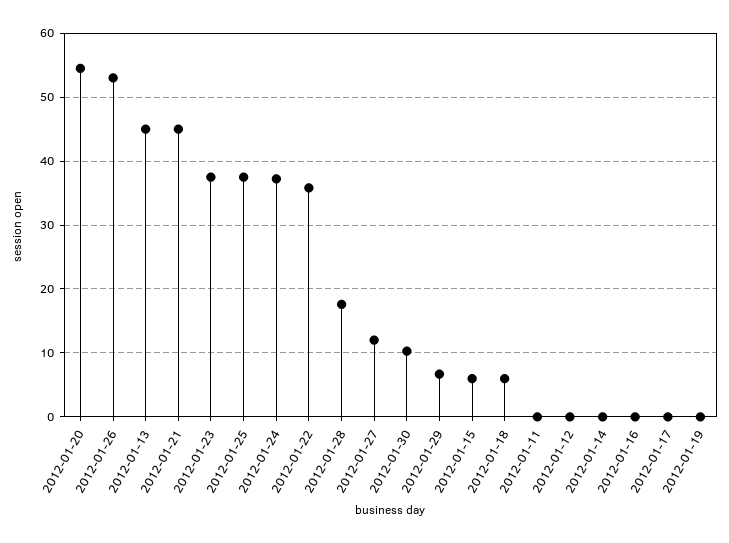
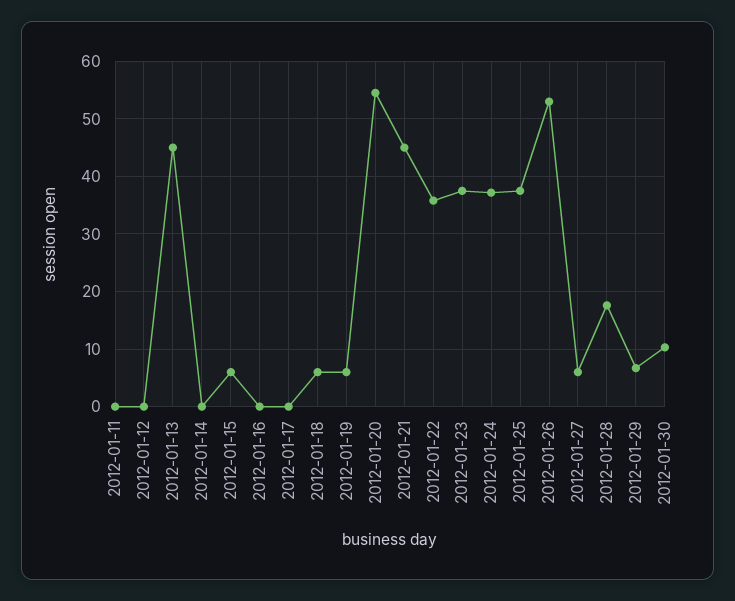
2012-01-27: 12 -> 6
2012-01-19: 0 -> 6

